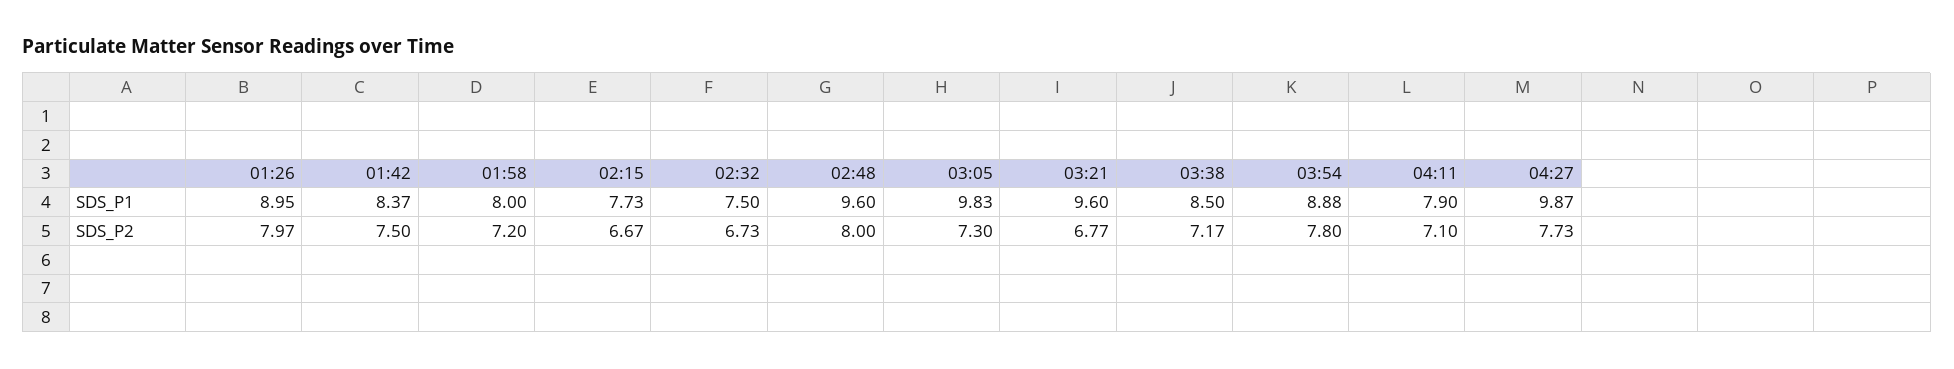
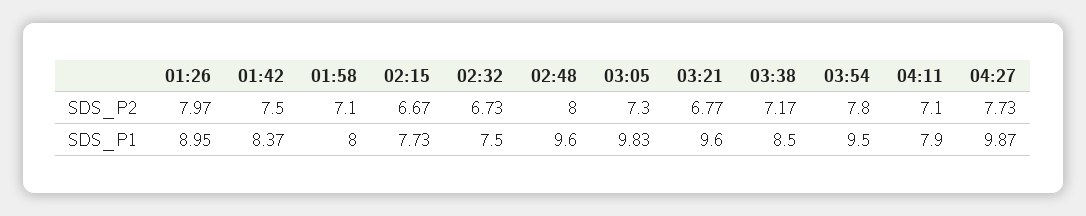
03:54, SDS_P1: 8.88 -> 9.5
01:58, SDS_P2: 7.2 -> 7.1

